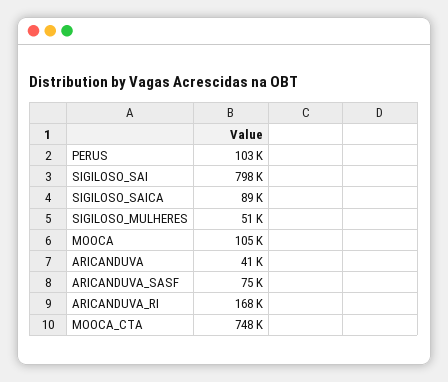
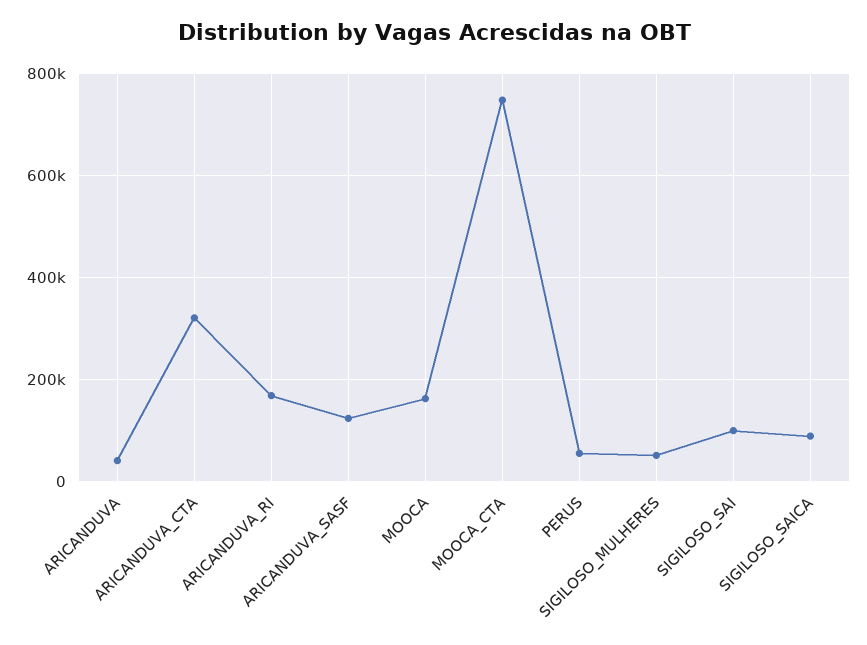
PERUS: 103000 -> 60000
SIGILOSO_SAI: 798000 -> 100000
MOOCA: 105000 -> 160000
ARICANDUVA_SASF: 75000 -> 120000
ARICANDUVA_CTA: none -> 320000

